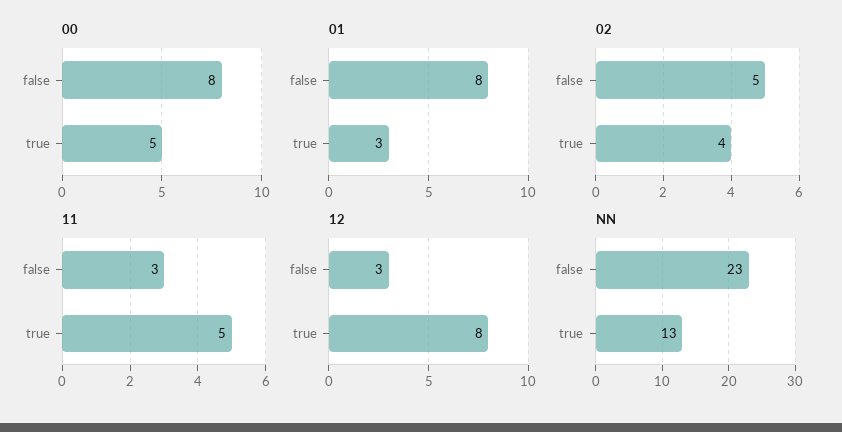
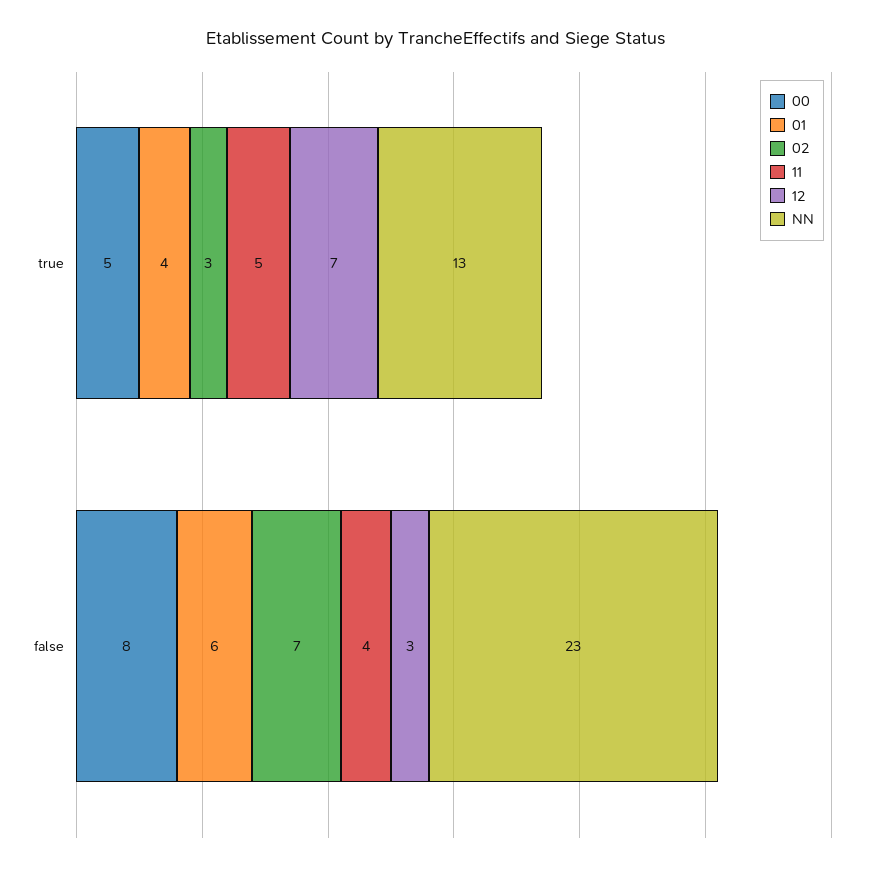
01, false: 8 -> 6
01, true: 3 -> 4
02, false: 5 -> 7
02, true: 4 -> 3
11, false: 3 -> 4
12, true: 8 -> 7

